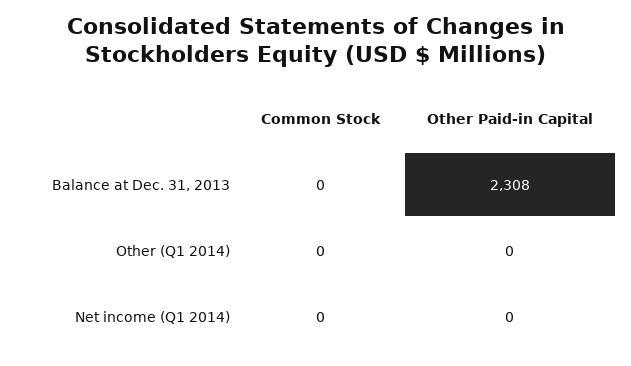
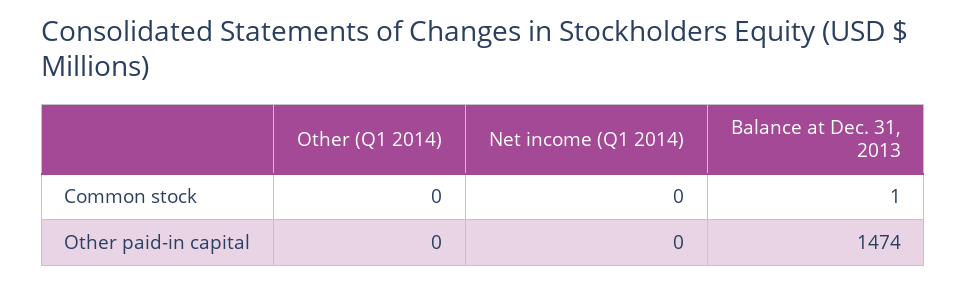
Common Stock, Balance at Dec. 31, 2013: 0 -> 1
Other Paid-in Capital, Balance at Dec. 31, 2013: 2308 -> 1474

